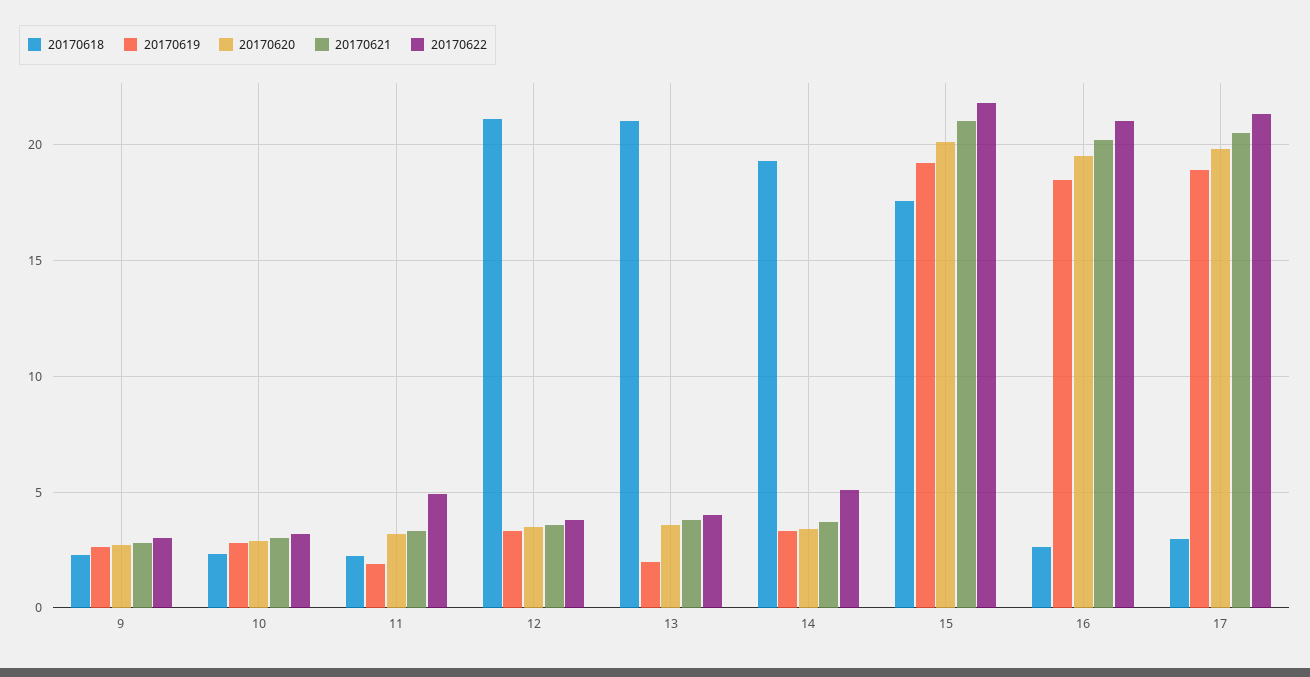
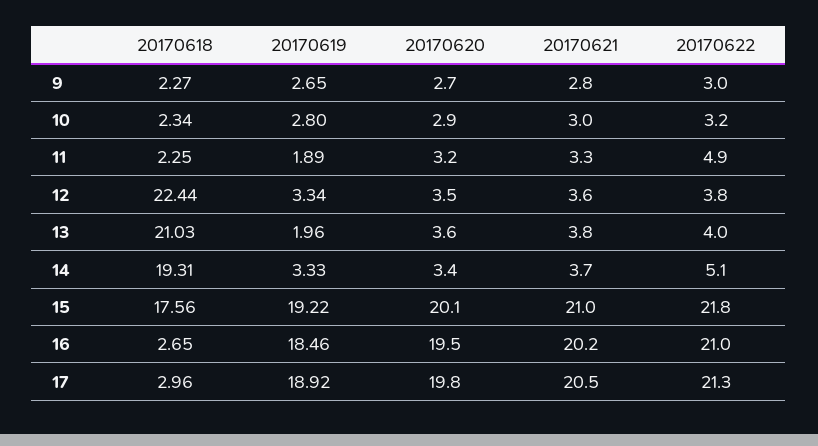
20170618, 12: 21 -> 22.44

